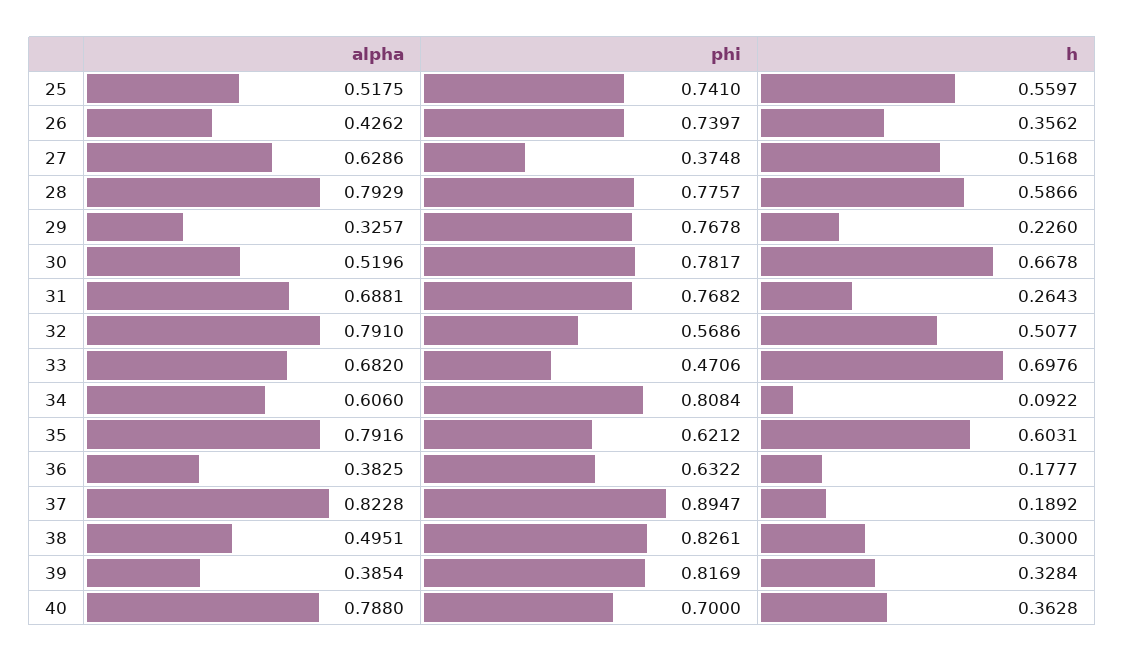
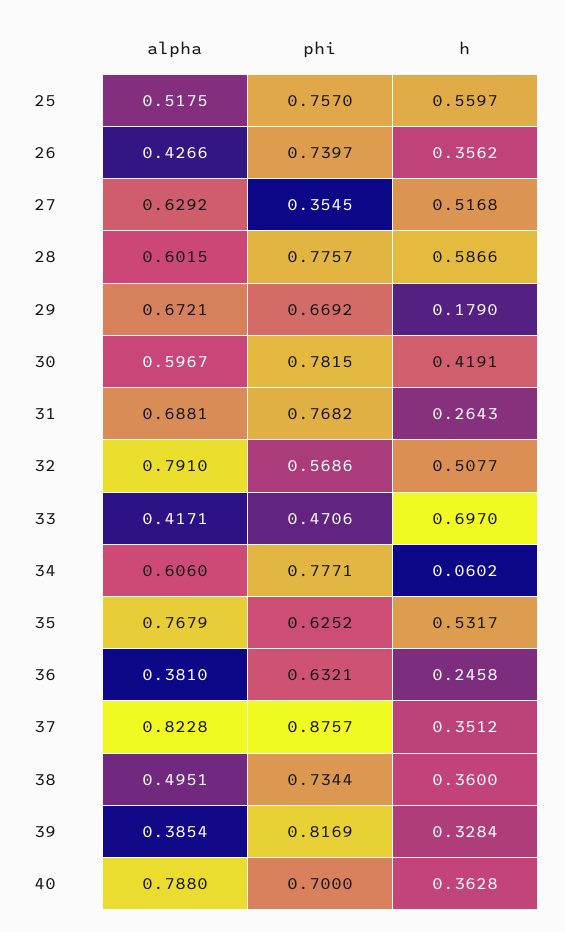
phi, 25: 0.741 -> 0.757
alpha, 26: 0.4262 -> 0.4266
alpha, 27: 0.6286 -> 0.6292
phi, 27: 0.3748 -> 0.3545
alpha, 28: 0.7929 -> 0.6015
alpha, 29: 0.3257 -> 0.6721
phi, 29: 0.7678 -> 0.6692
h, 29: 0.226 -> 0.179
alpha, 30: 0.5196 -> 0.5967
phi, 30: 0.7817 -> 0.7815
h, 30: 0.6678 -> 0.4191
alpha, 33: 0.682 -> 0.4171
h, 33: 0.6976 -> 0.697
phi, 34: 0.8084 -> 0.7771
h, 34: 0.0922 -> 0.0602
alpha, 35: 0.7916 -> 0.7679
phi, 35: 0.6212 -> 0.6252
h, 35: 0.6031 -> 0.5317
alpha, 36: 0.3825 -> 0.381
phi, 36: 0.6322 -> 0.6321
h, 36: 0.1777 -> 0.2458
phi, 37: 0.8947 -> 0.8757
h, 37: 0.1892 -> 0.3512
phi, 38: 0.8261 -> 0.7344
h, 38: 0.3 -> 0.36

